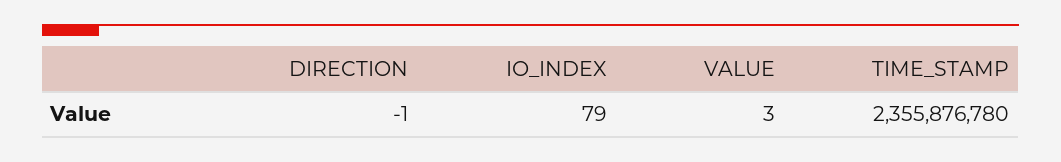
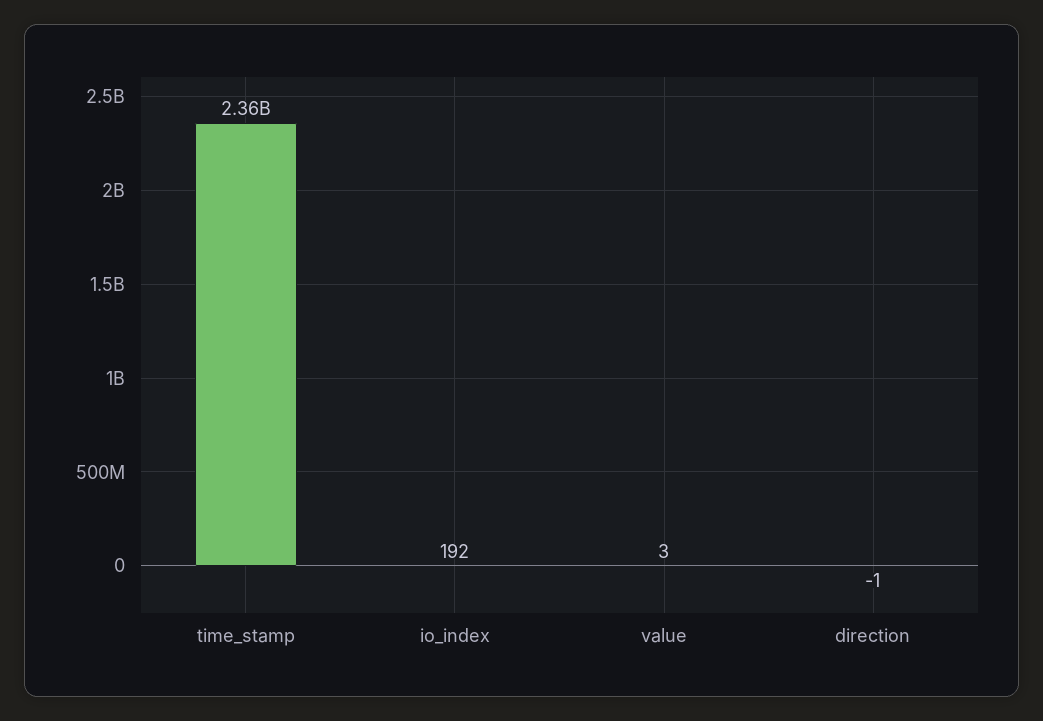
IO_INDEX: 79 -> 192

